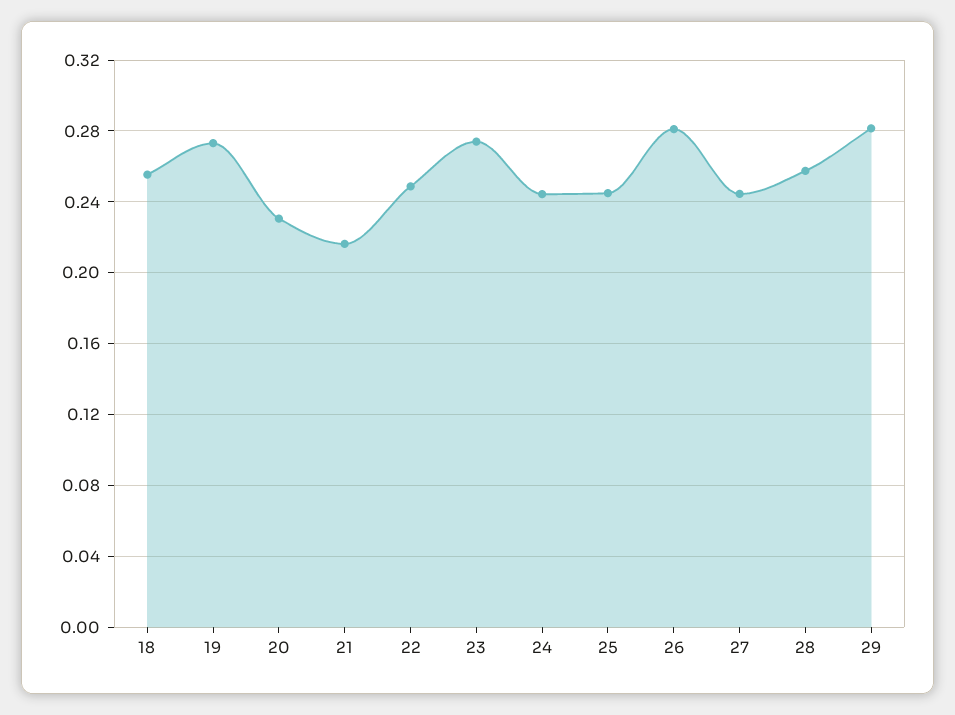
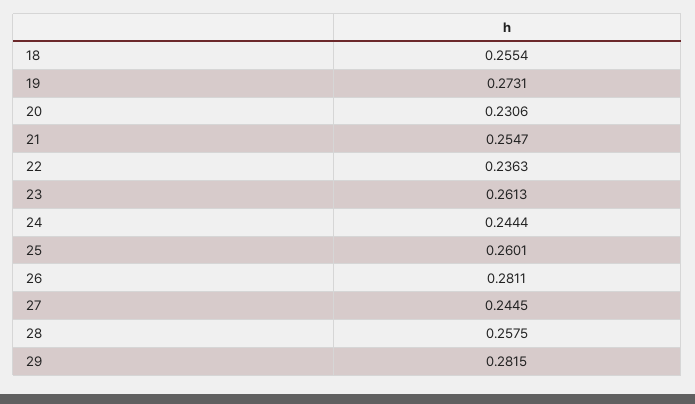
21: 0.215 -> 0.2547
22: 0.25 -> 0.2363
23: 0.275 -> 0.2613
25: 0.245 -> 0.2601

